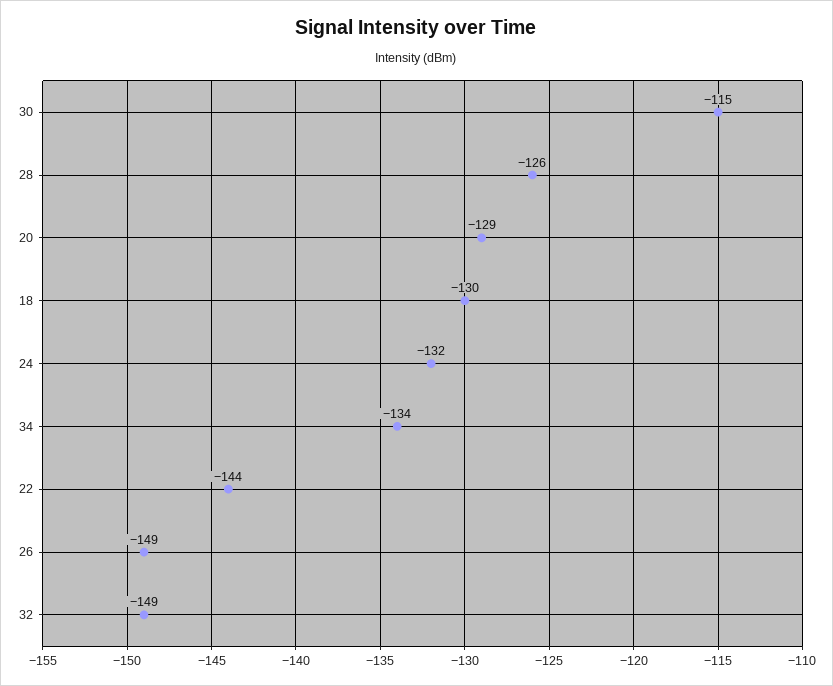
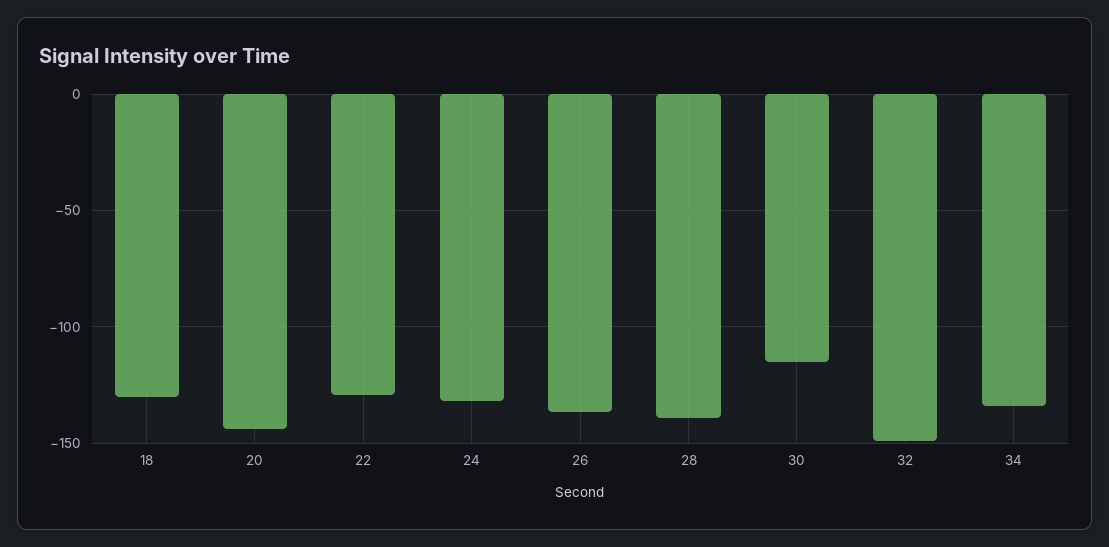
28: -126 -> -140
20: -129 -> -145
22: -144 -> -130
26: -149 -> -135

